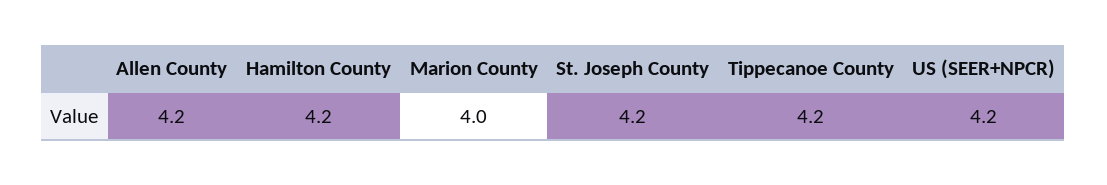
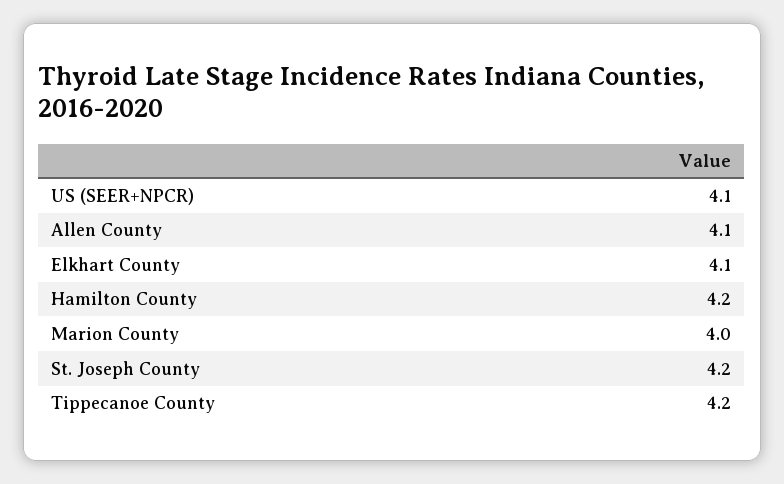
Allen County: 4.2 -> 4.1
US (SEER+NPCR): 4.2 -> 4.1
Elkhart County: none -> 4.1

